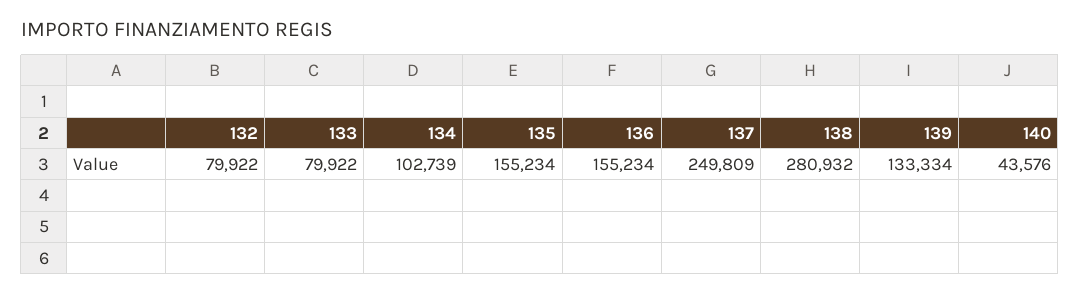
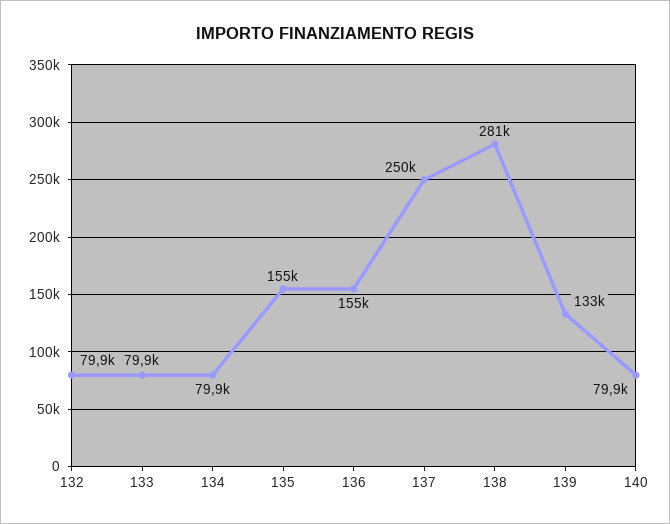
134: 102739 -> 79900
140: 43576 -> 79900

